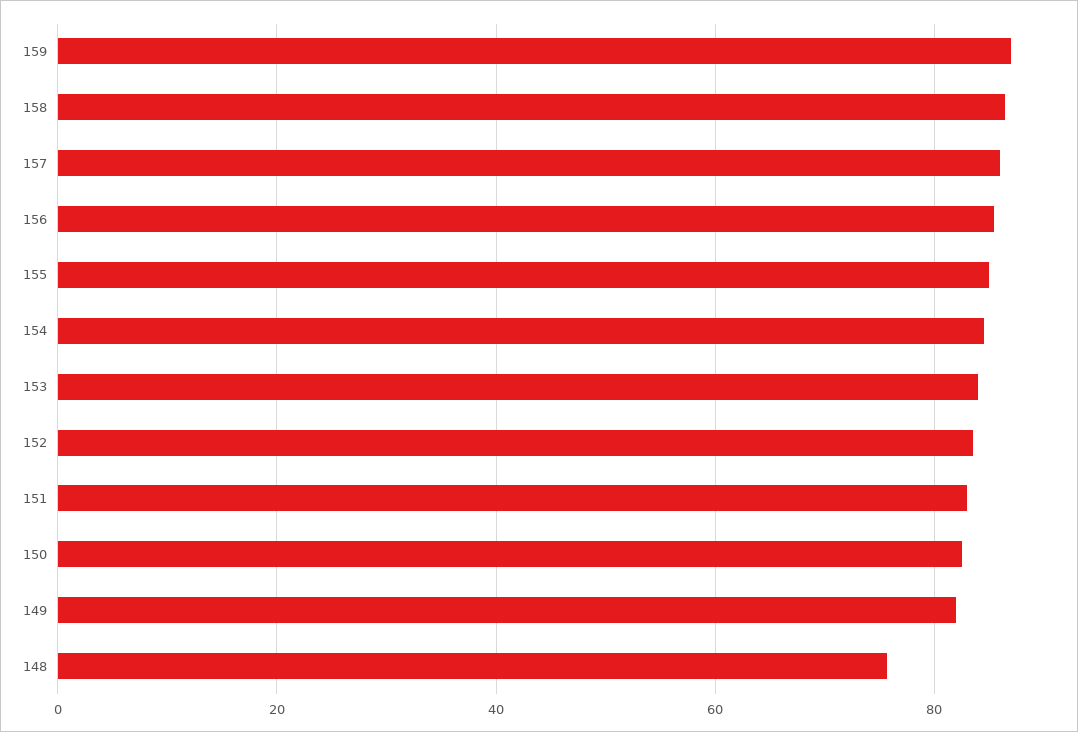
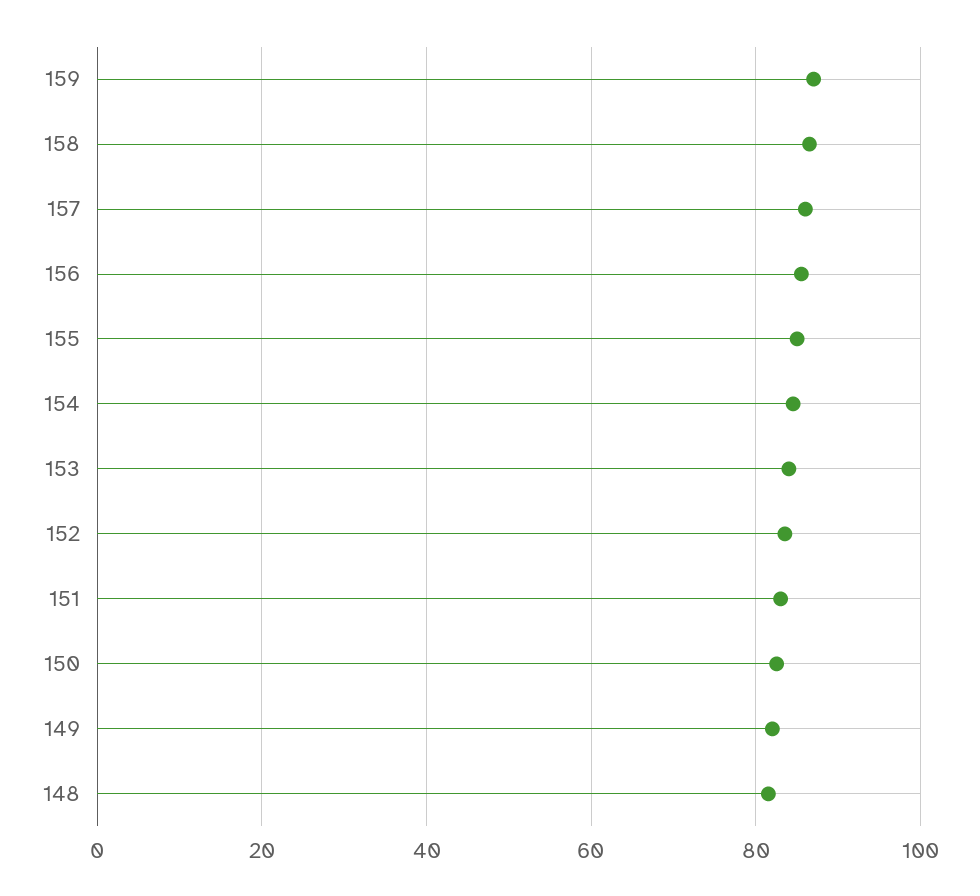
148: 76 -> 82

